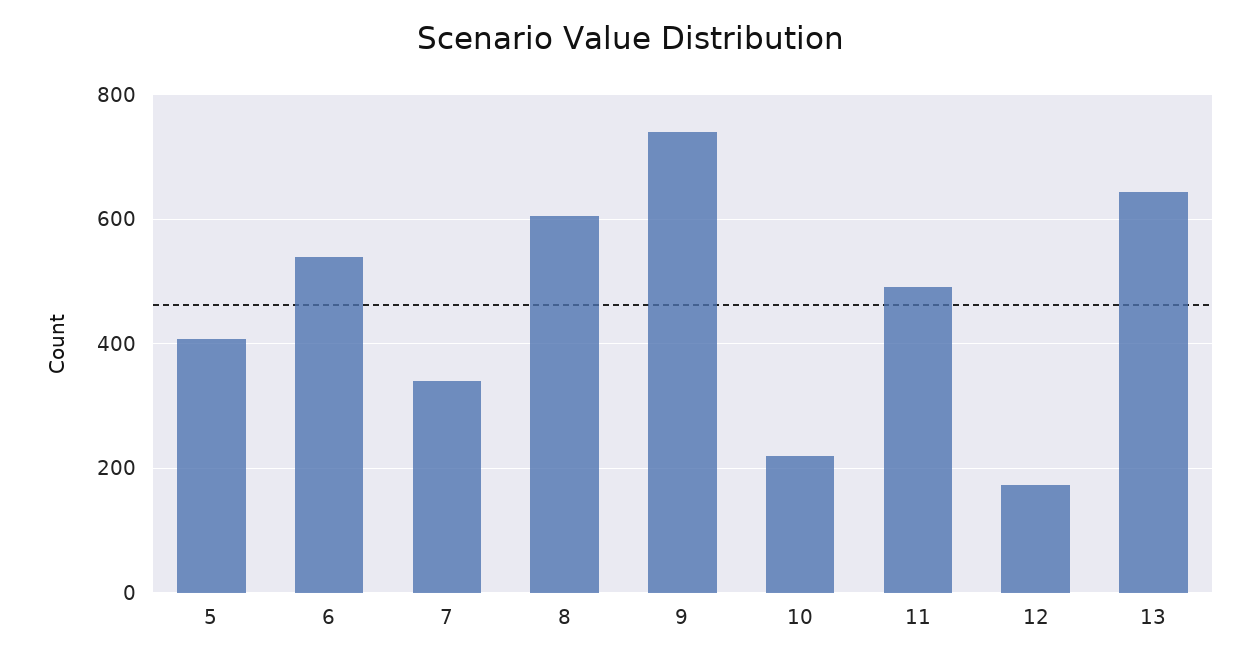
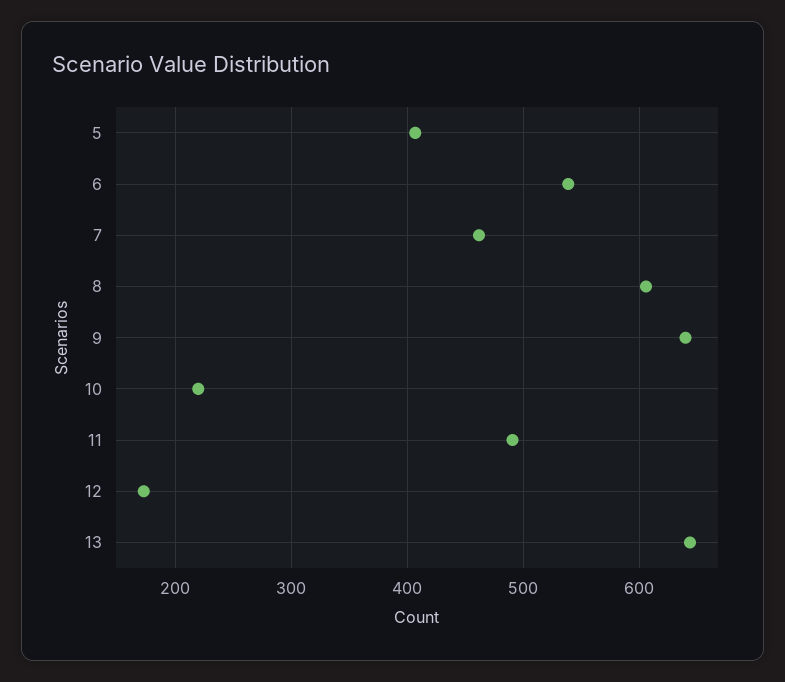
7: 340 -> 460
9: 740 -> 640

